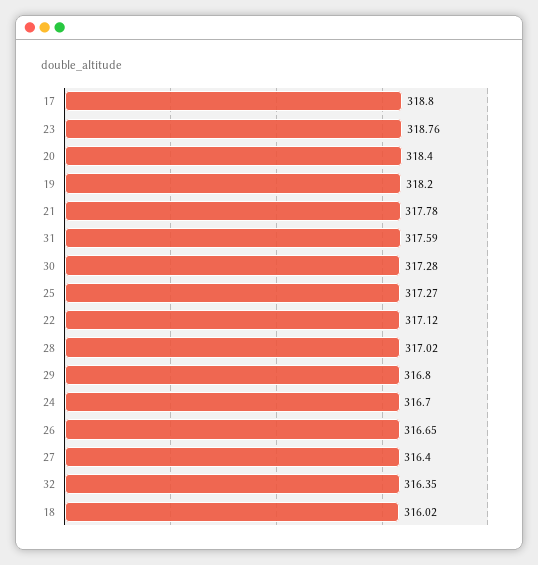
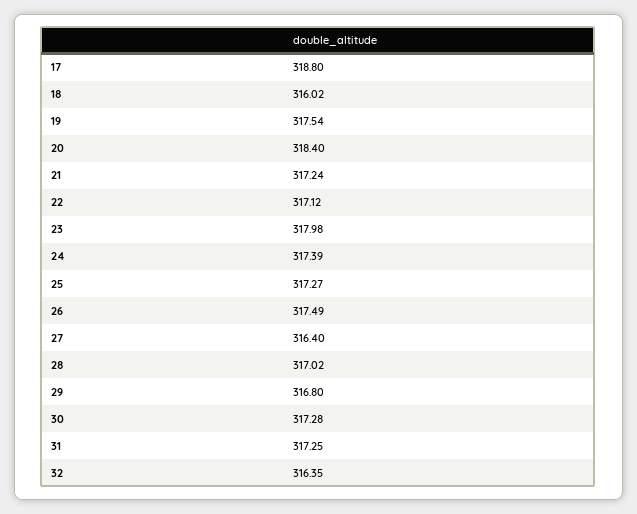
23: 318.76 -> 317.98
19: 318.2 -> 317.54
21: 317.78 -> 317.24
31: 317.59 -> 317.25
24: 316.7 -> 317.39
26: 316.65 -> 317.49

